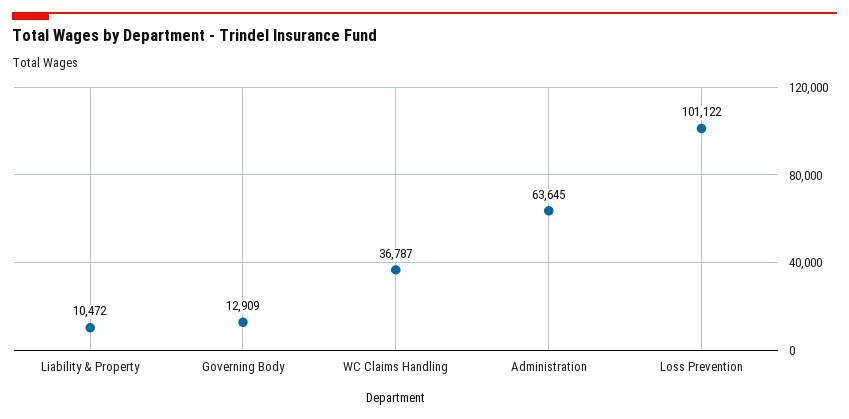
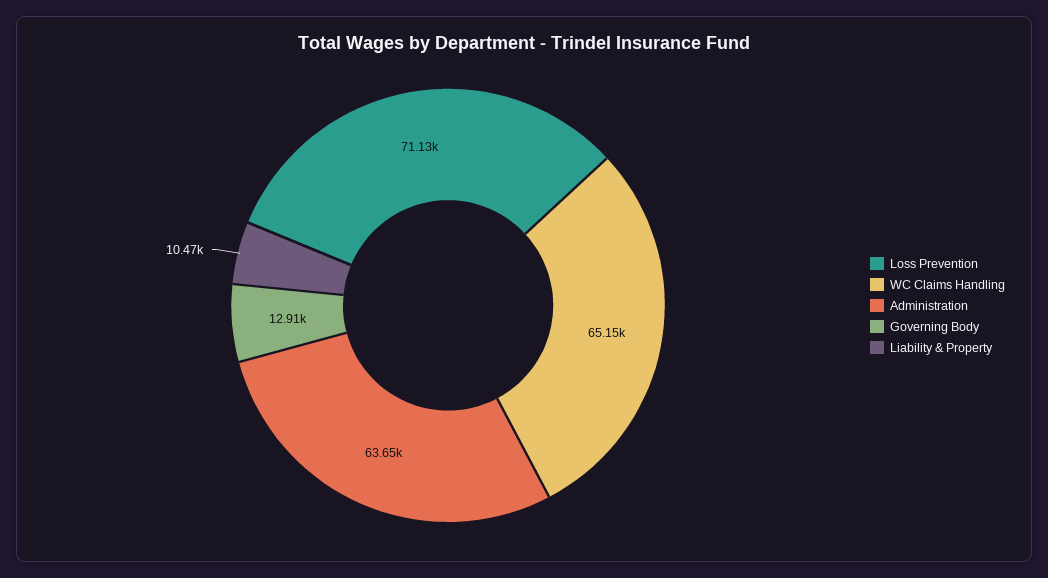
WC Claims Handling: 36787 -> 65150
Loss Prevention: 101122 -> 71130

